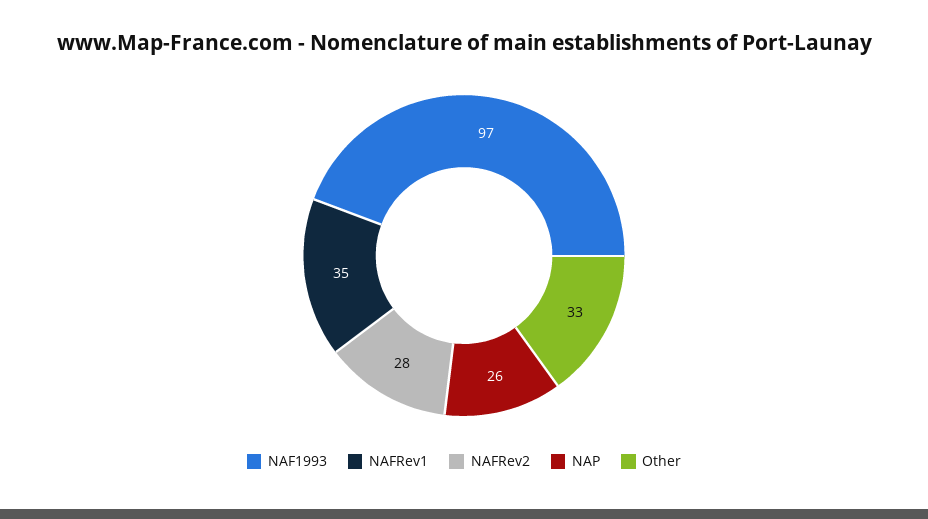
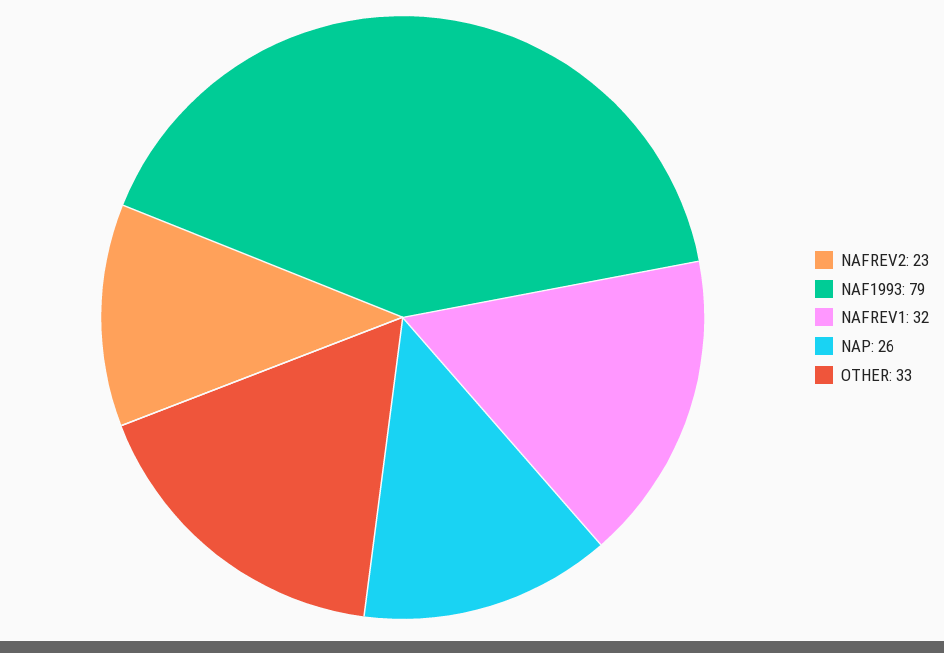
NAF1993: 97 -> 79
NAFRev1: 35 -> 32
NAFRev2: 28 -> 23

